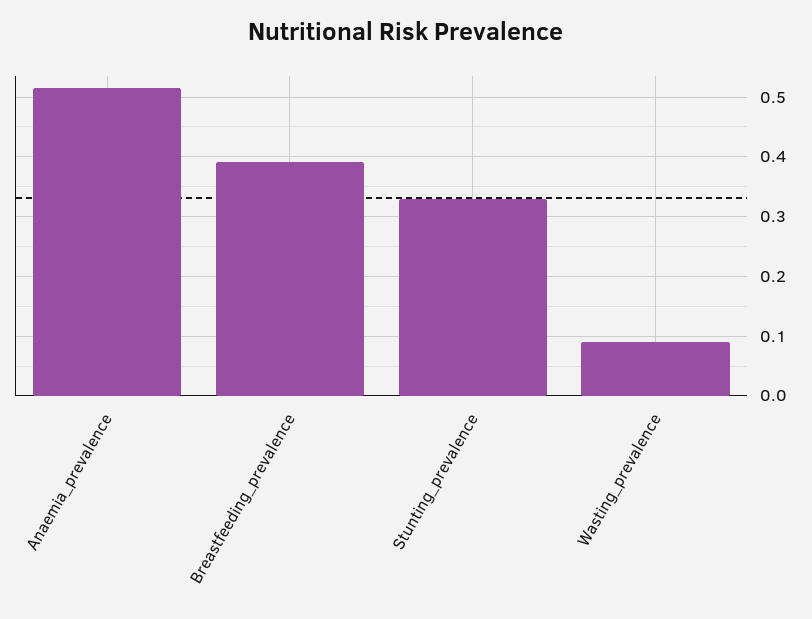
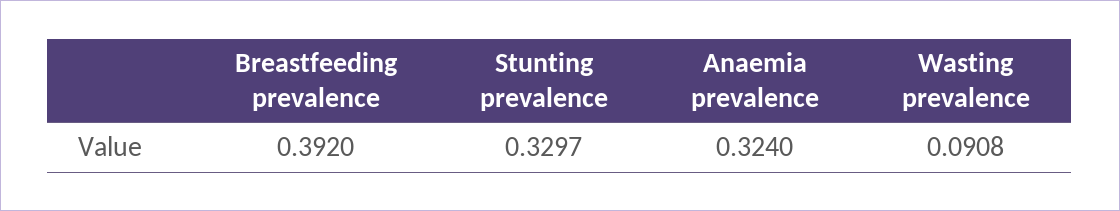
Anaemia_prevalence: 0.52 -> 0.324

